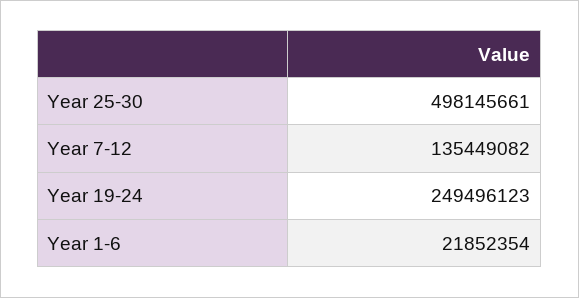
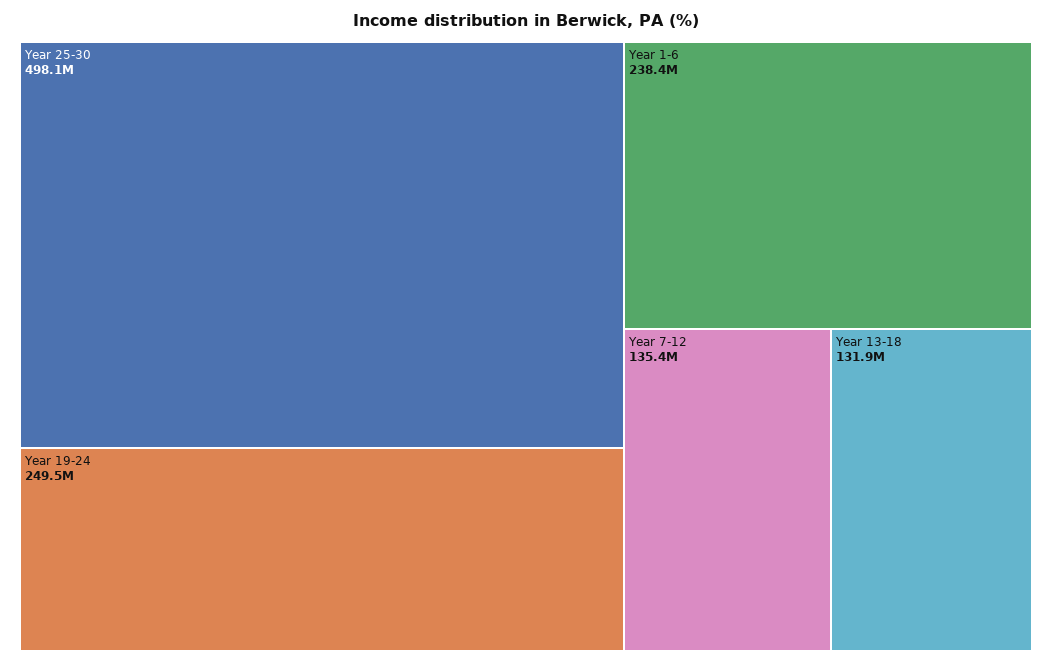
Year 1-6: 21852354 -> 238400000
Year 13-18: none -> 131900000

